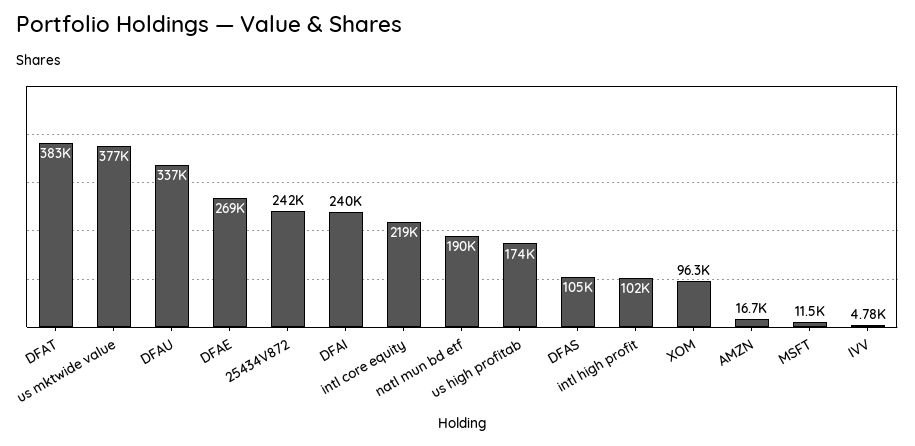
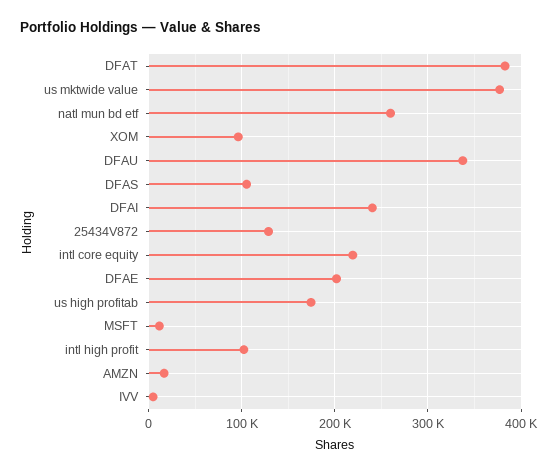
DFAE: 269000 -> 200000
25434V872: 242000 -> 130000
natl mun bd etf: 190000 -> 260000

